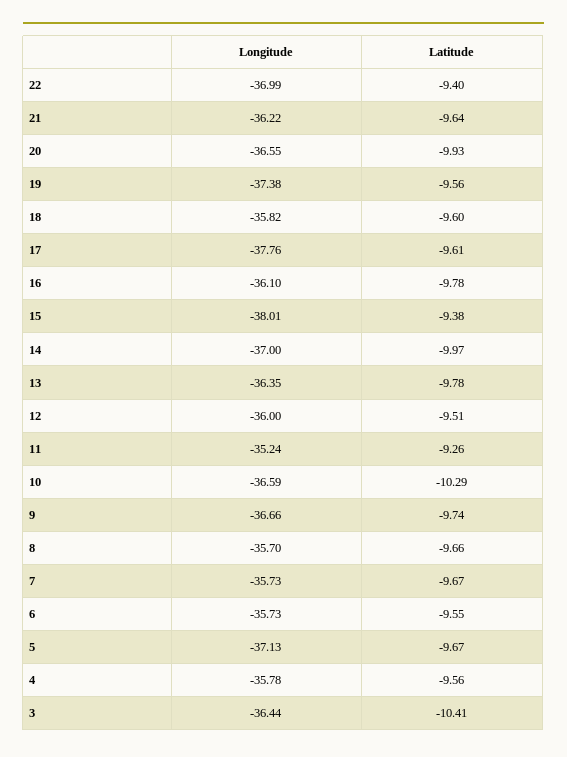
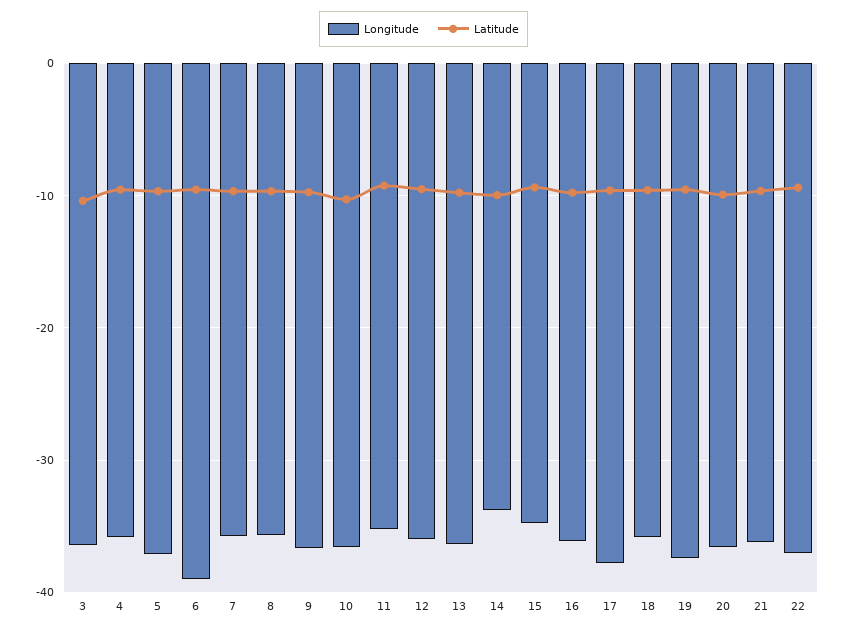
Longitude, 15: -38.01 -> -35
Longitude, 14: -37 -> -34
Longitude, 6: -35.73 -> -39

